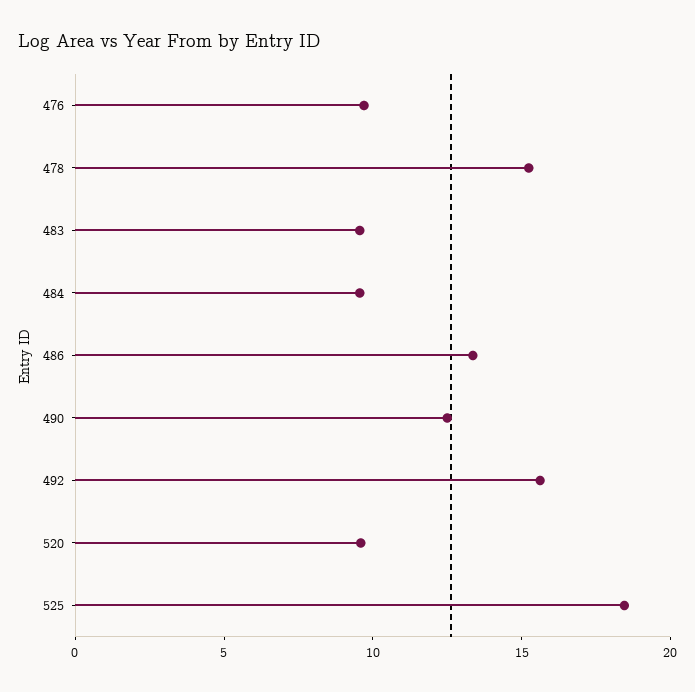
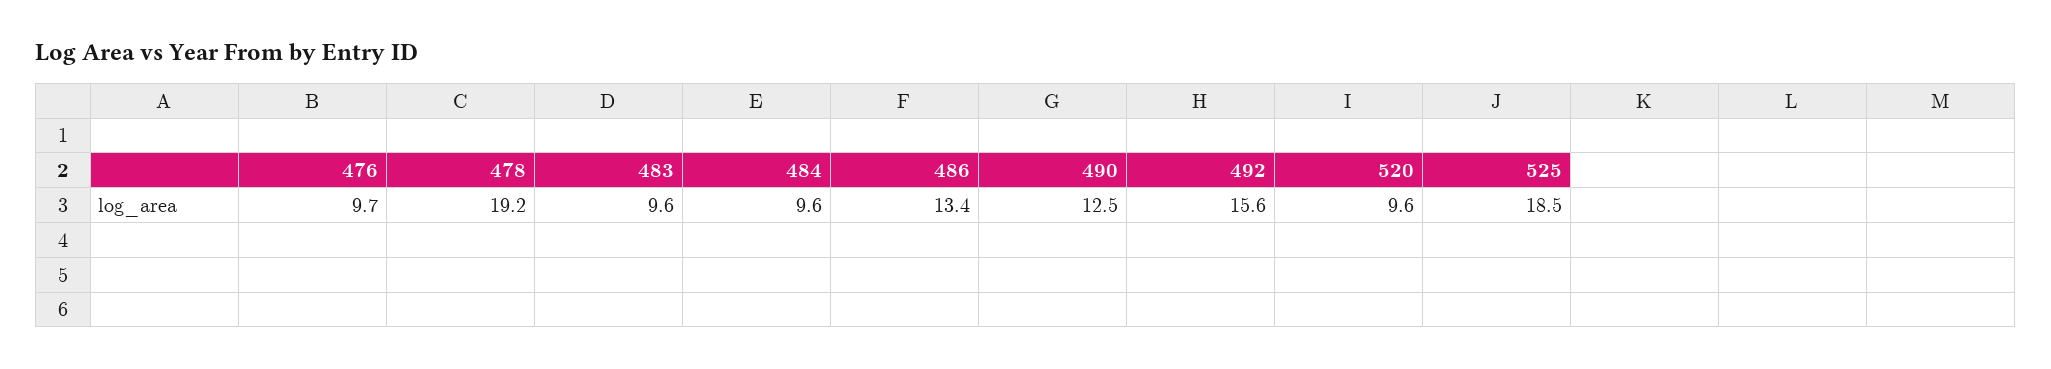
478: 15 -> 19.2

